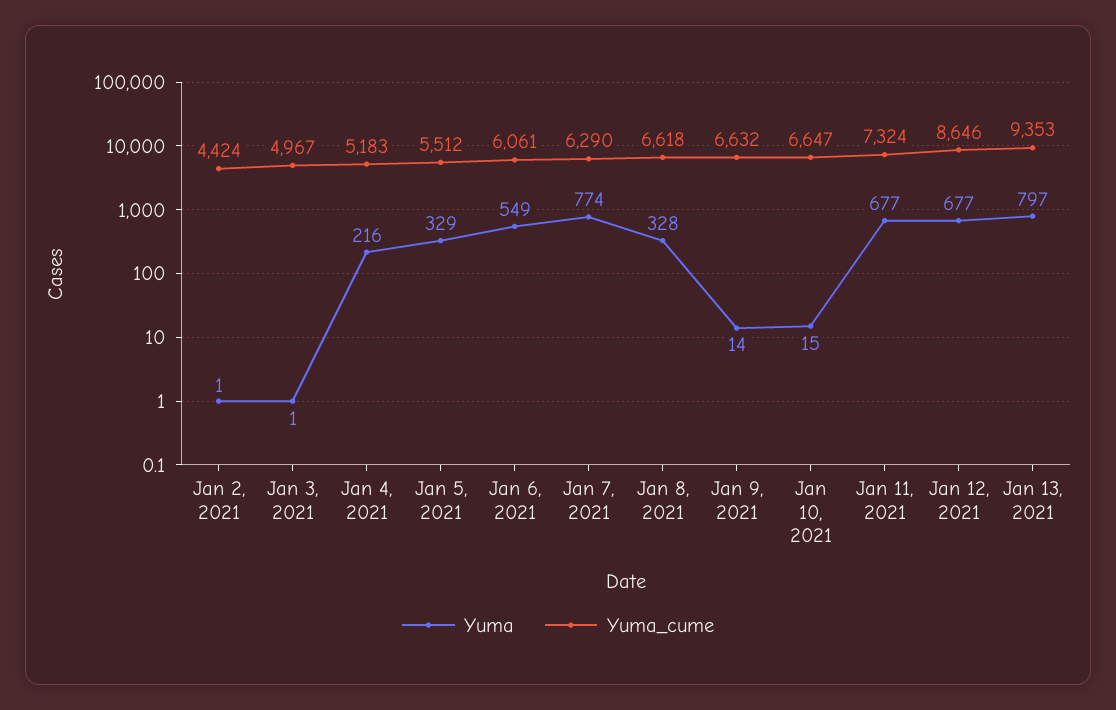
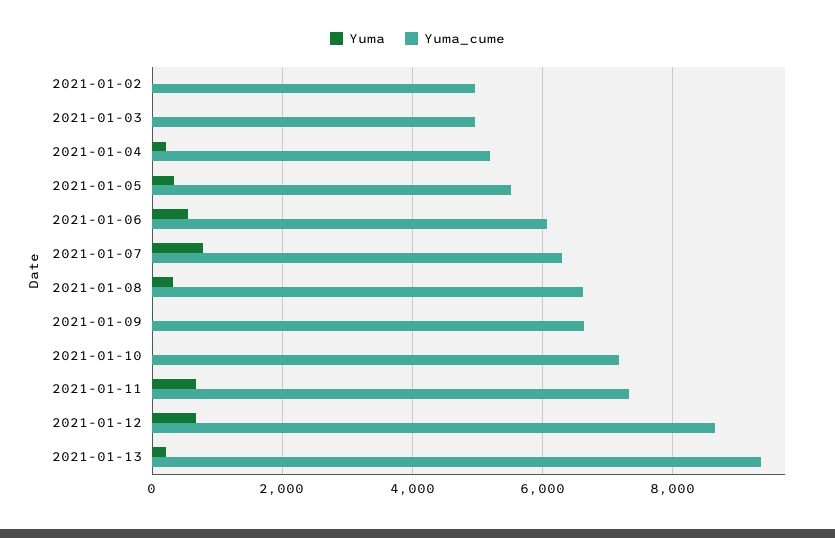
Yuma_cume, Jan 2, 2021: 4424 -> 5000
Yuma_cume, Jan 10, 2021: 6647 -> 7200
Yuma, Jan 13, 2021: 797 -> 200

